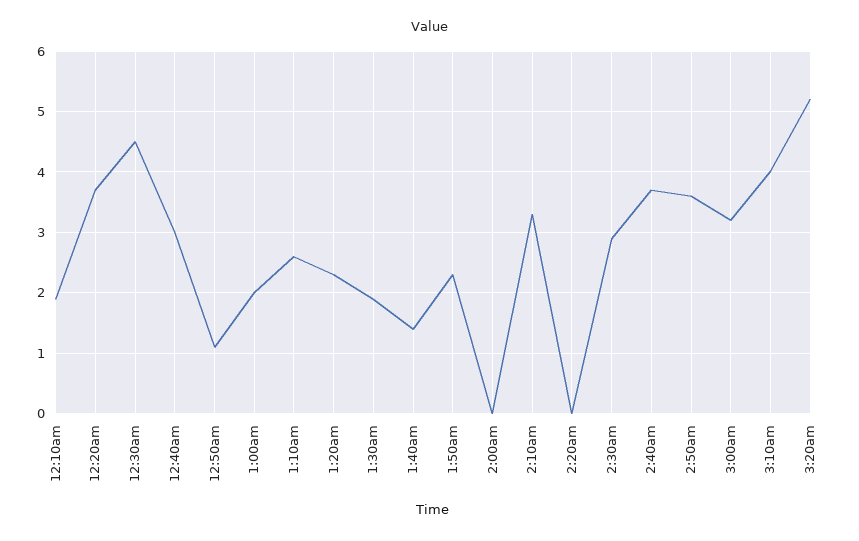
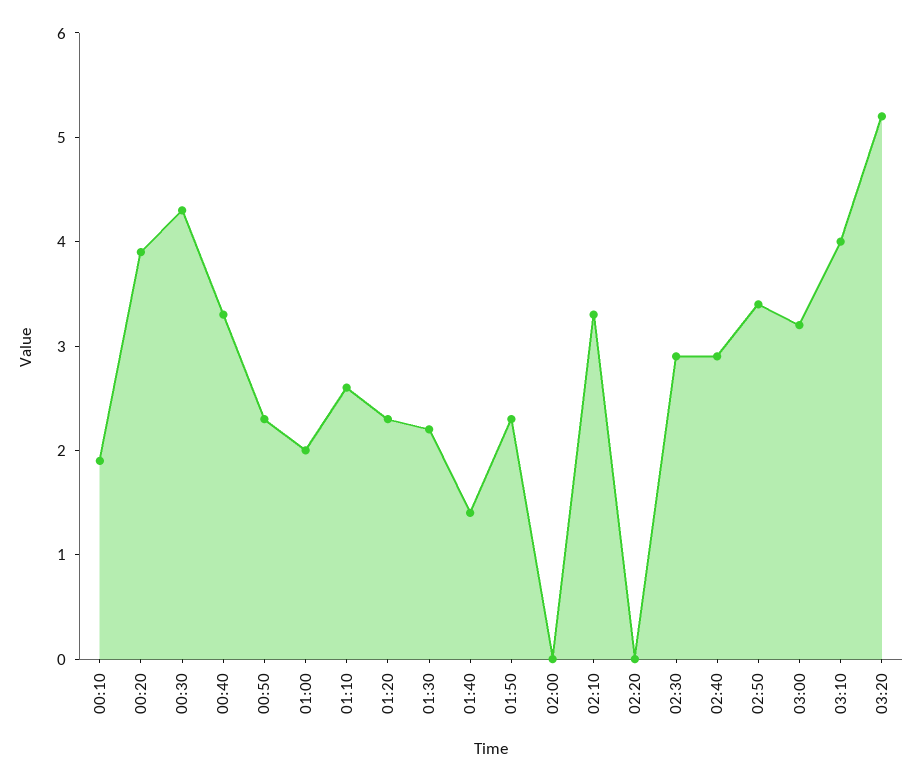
12:20am: 3.7 -> 3.9
12:30am: 4.5 -> 4.3
12:40am: 3 -> 3.3
12:50am: 1.1 -> 2.3
1:30am: 1.9 -> 2.2
2:40am: 3.7 -> 2.9
2:50am: 3.6 -> 3.4

